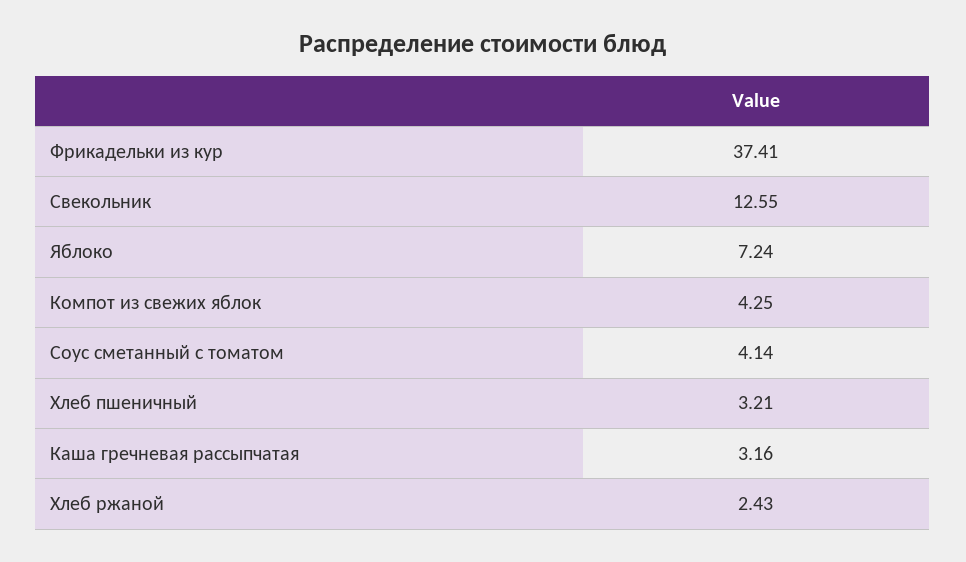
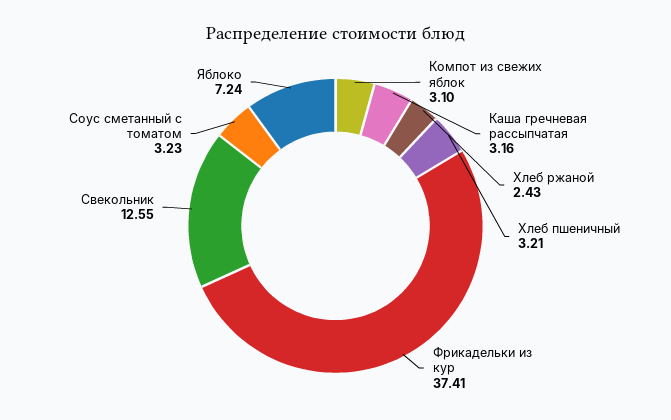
Компот из свежих яблок: 4.25 -> 3.1
Соус сметанный с томатом: 4.14 -> 3.23

